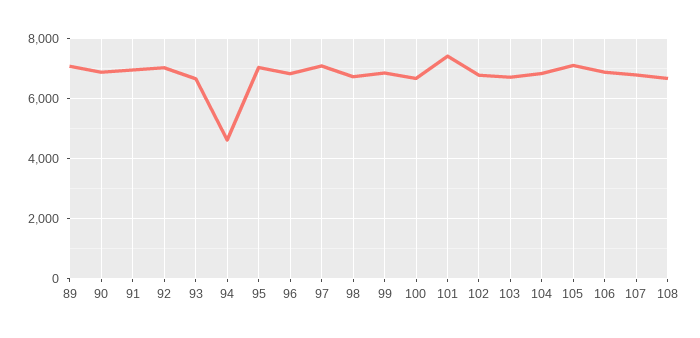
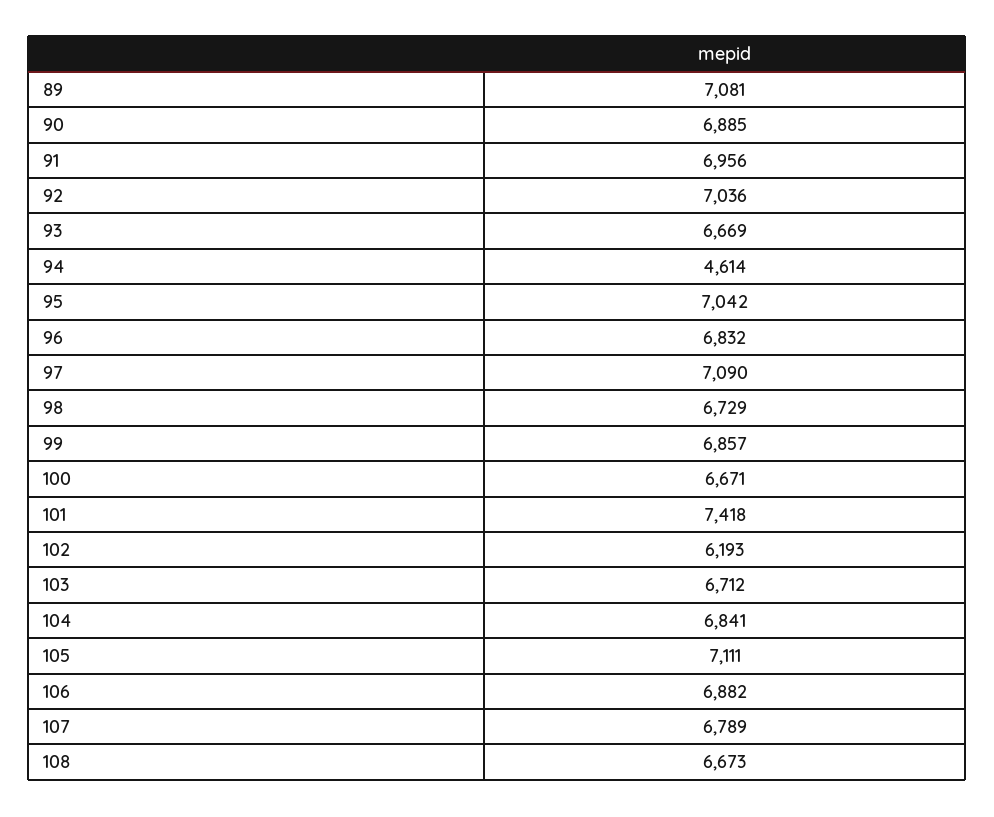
102: 6750 -> 6193

